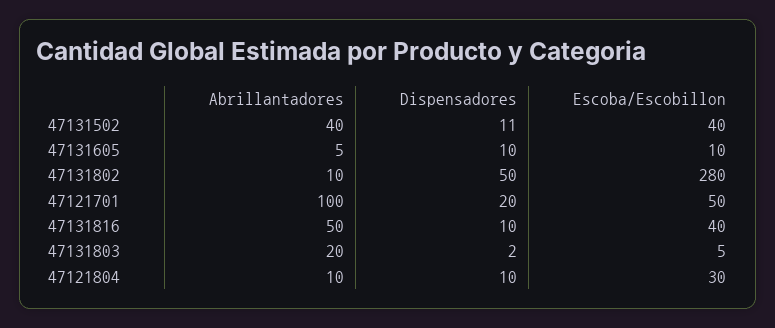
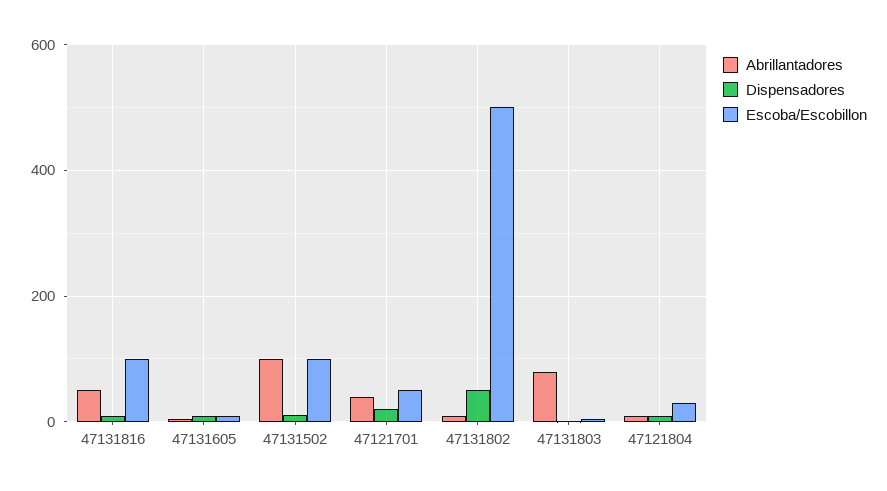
Abrillantadores, 47131502: 40 -> 100
Escoba/Escobillon, 47131502: 40 -> 100
Escoba/Escobillon, 47131802: 280 -> 500
Abrillantadores, 47121701: 100 -> 40
Escoba/Escobillon, 47131816: 40 -> 100
Abrillantadores, 47131803: 20 -> 80

